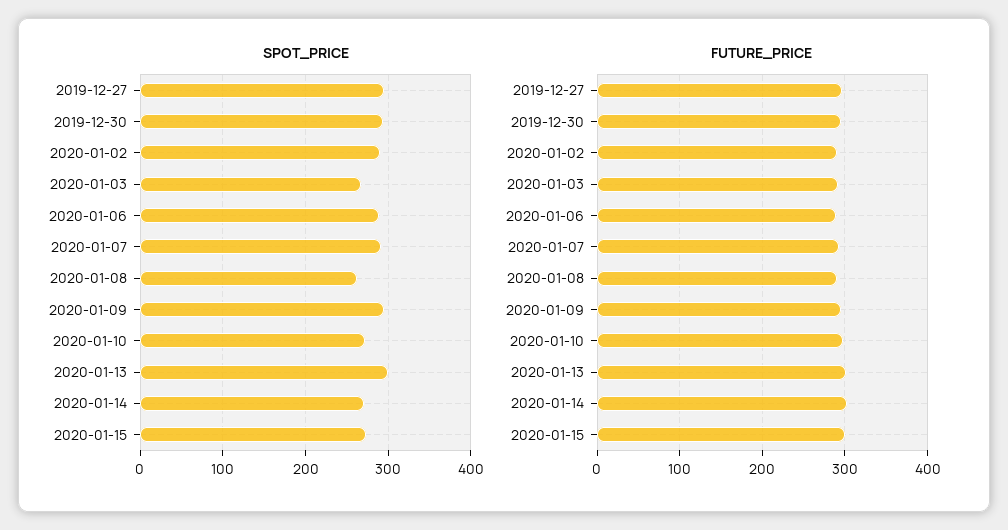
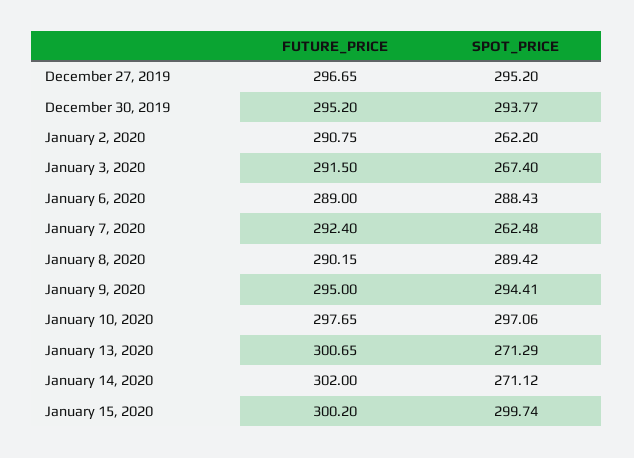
SPOT_PRICE, 2020-01-02: 290 -> 262.2
SPOT_PRICE, 2020-01-07: 290 -> 262.48
SPOT_PRICE, 2020-01-08: 260 -> 289.42
SPOT_PRICE, 2020-01-10: 270 -> 297.06
SPOT_PRICE, 2020-01-13: 300 -> 271.29
SPOT_PRICE, 2020-01-15: 270 -> 299.74

